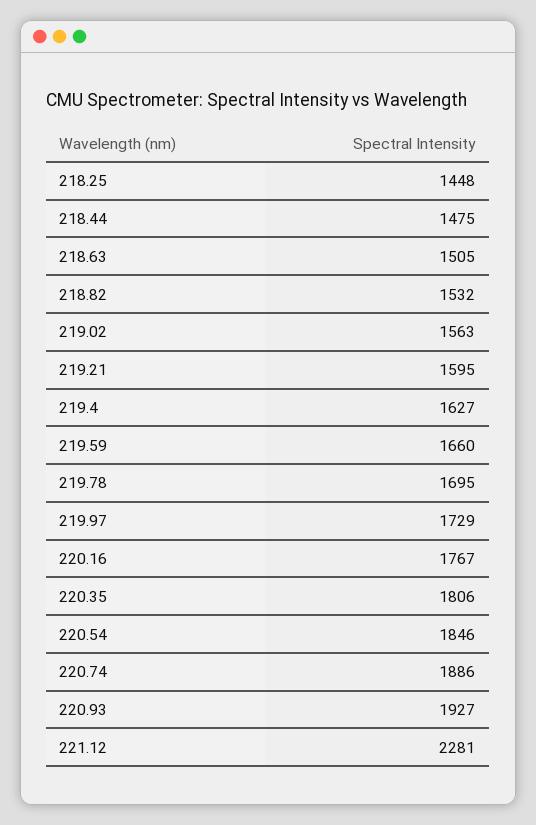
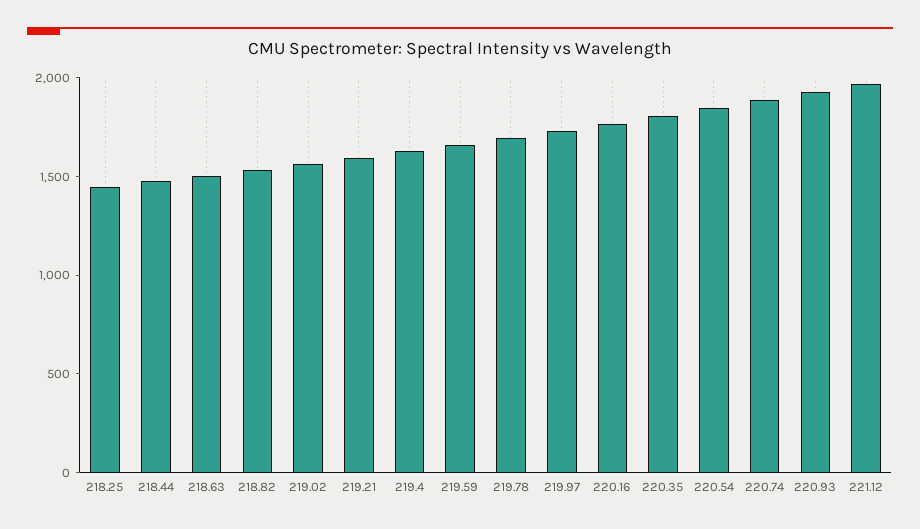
221.12: 2281 -> 2000

